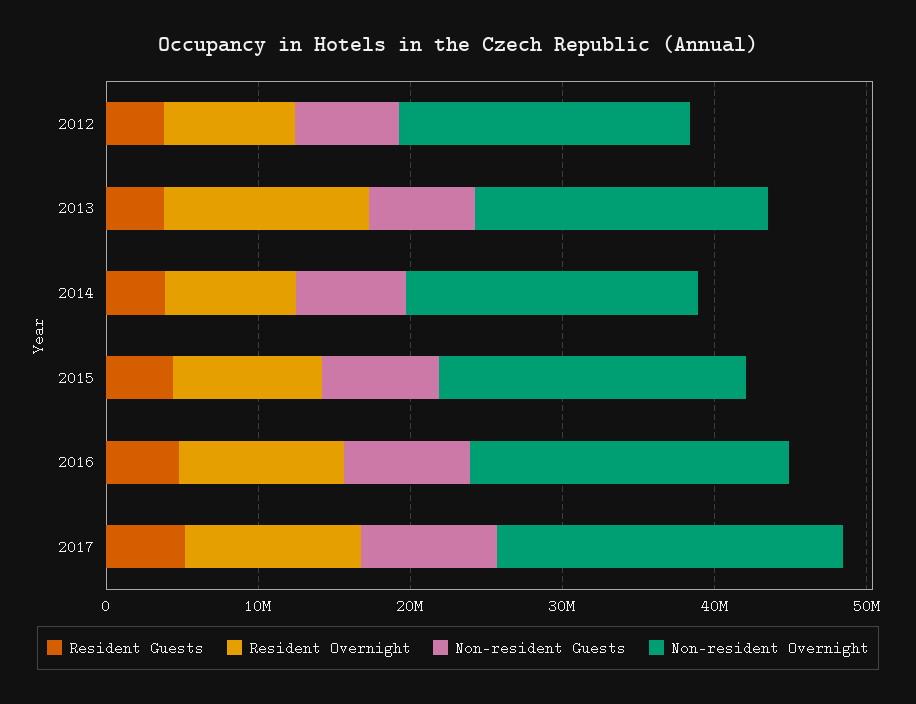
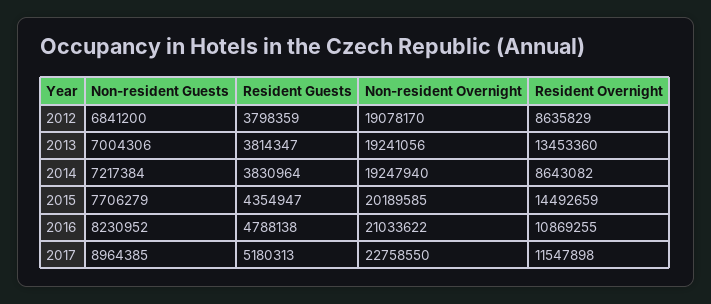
Resident Overnight, 2015: 10000000 -> 14492659

